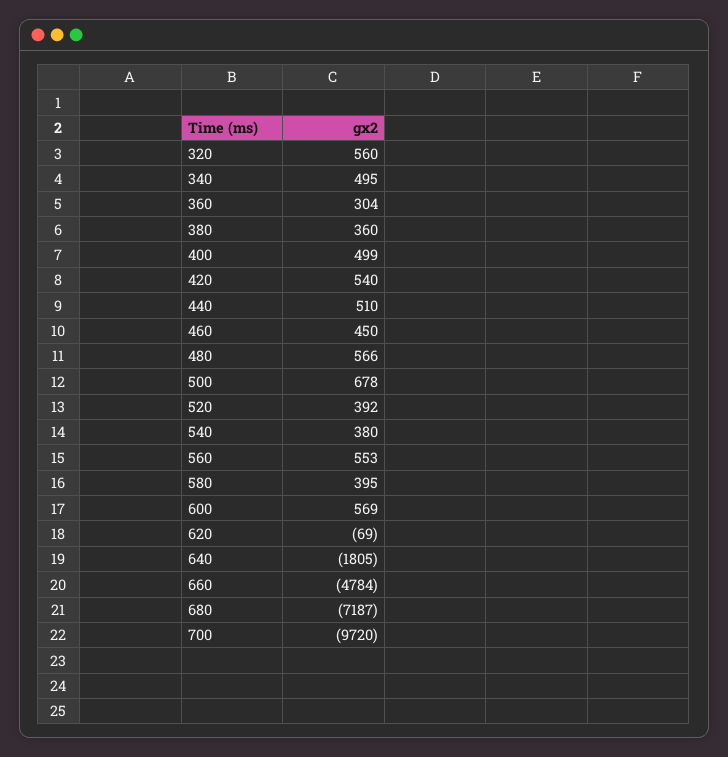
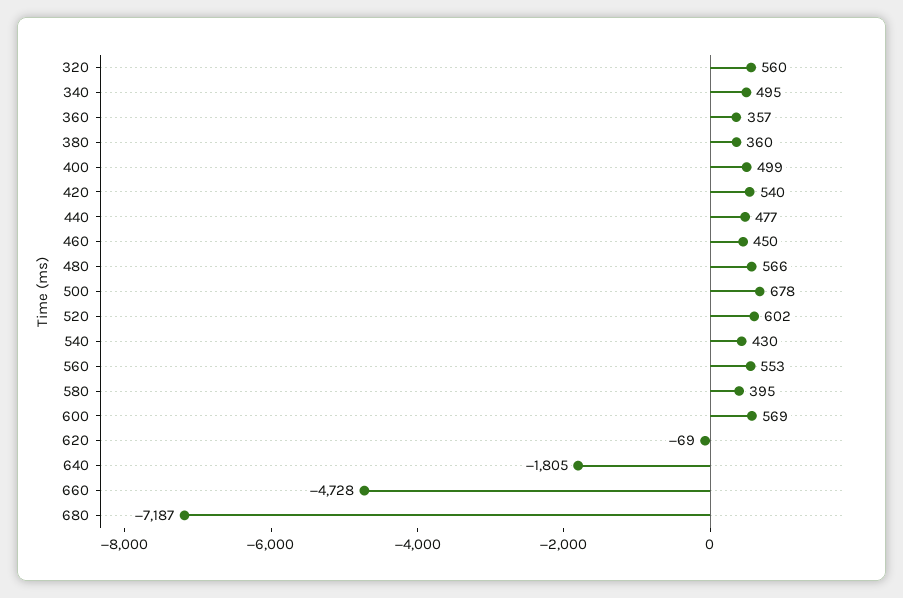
360: 304 -> 357
440: 510 -> 477
520: 392 -> 602
540: 380 -> 430
660: -4784 -> -4728
700: -9720 -> none

